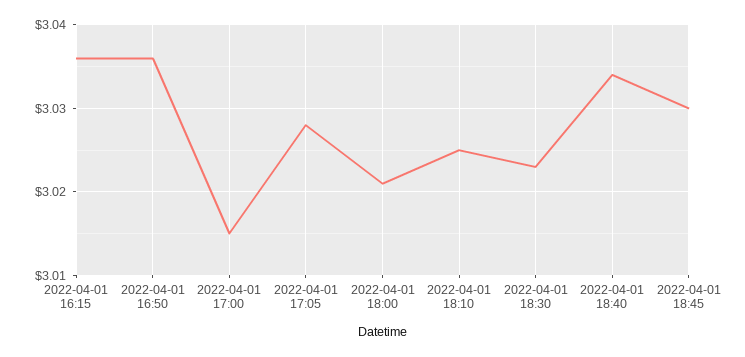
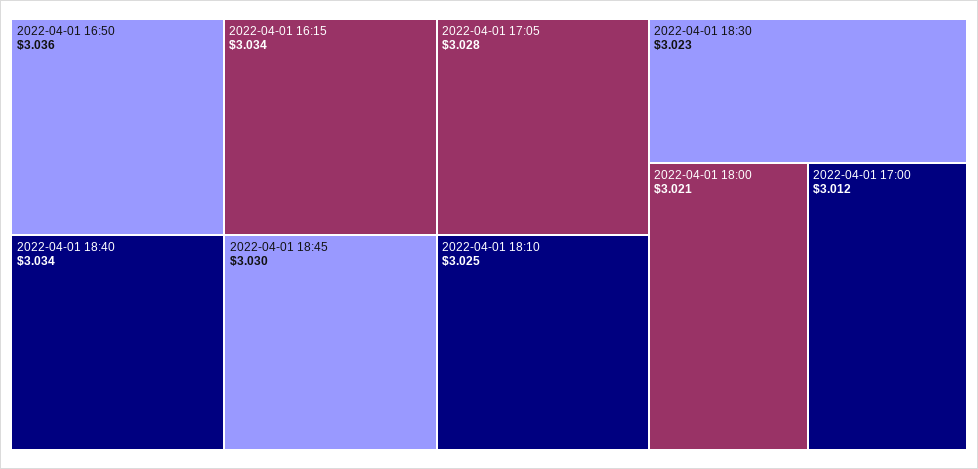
2022-04-01 16:15: 3.036 -> 3.034
2022-04-01 17:00: 3.015 -> 3.012

